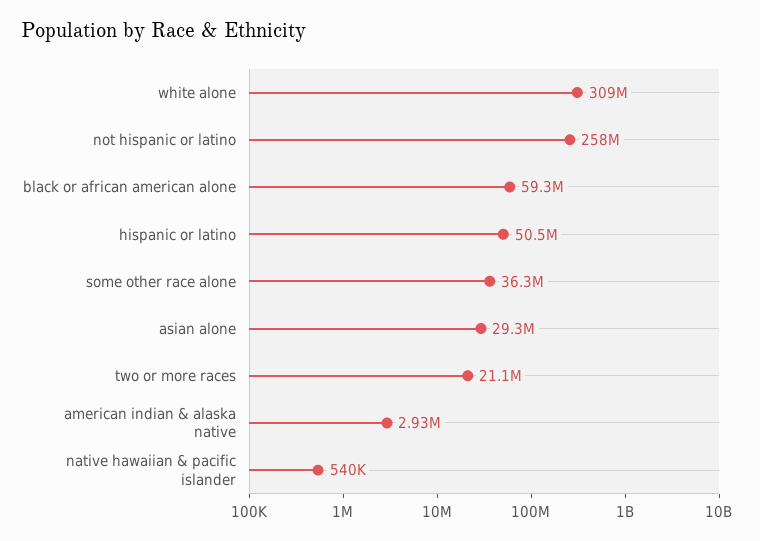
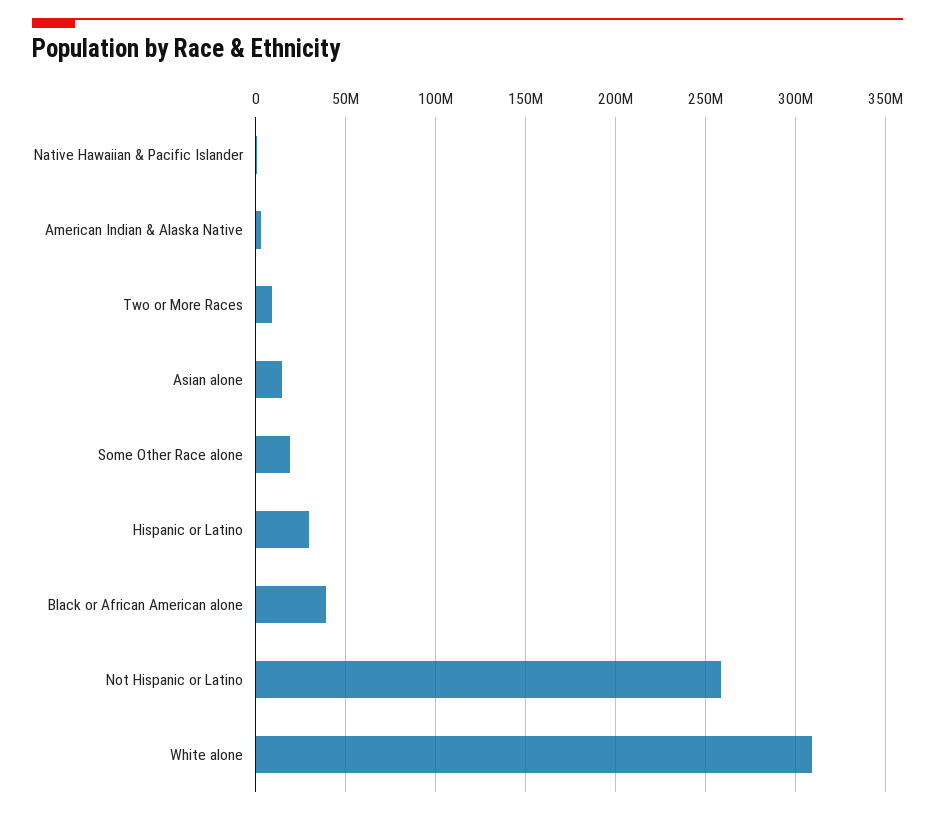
black or african american alone: 59300000 -> 40000000
hispanic or latino: 50500000 -> 30000000
some other race alone: 36300000 -> 20000000
asian alone: 29300000 -> 15000000
two or more races: 21100000 -> 10000000

